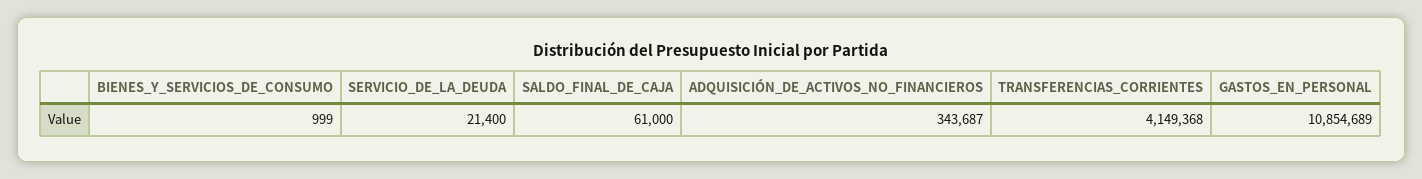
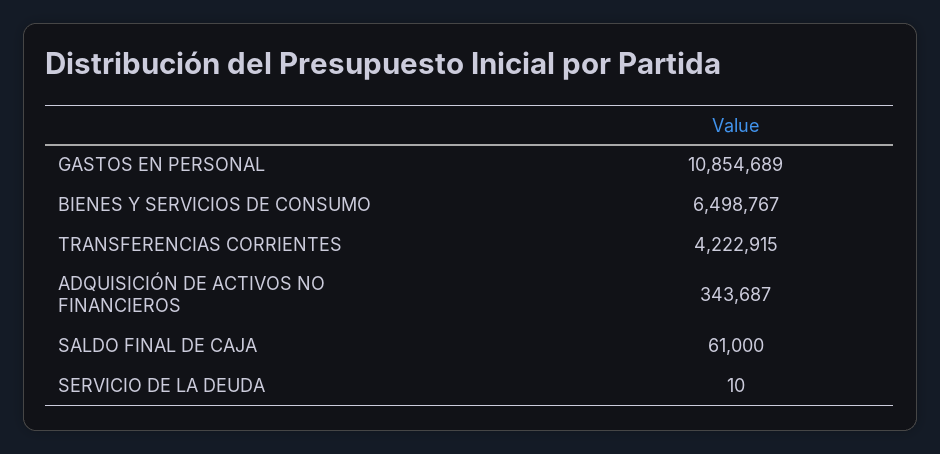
BIENES_Y_SERVICIOS_DE_CONSUMO: 999 -> 6498767
SERVICIO_DE_LA_DEUDA: 21400 -> 10
TRANSFERENCIAS_CORRIENTES: 4149368 -> 4222915

